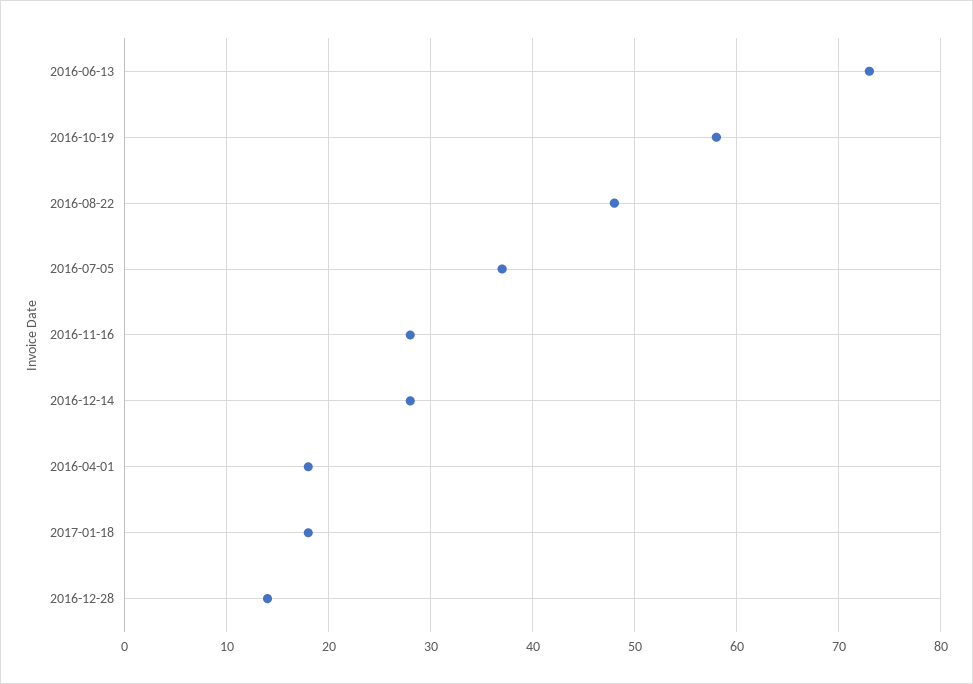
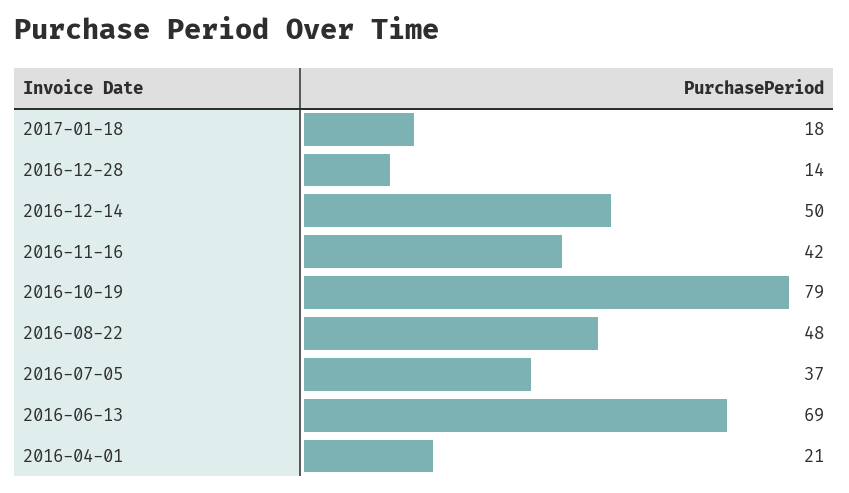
2016-06-13: 73 -> 69
2016-10-19: 58 -> 79
2016-11-16: 28 -> 42
2016-12-14: 28 -> 50
2016-04-01: 18 -> 21

